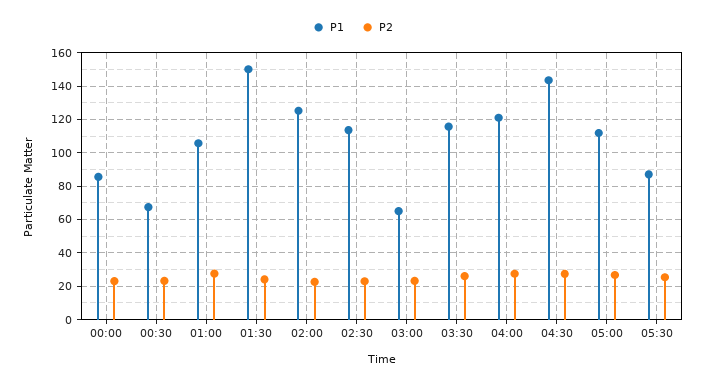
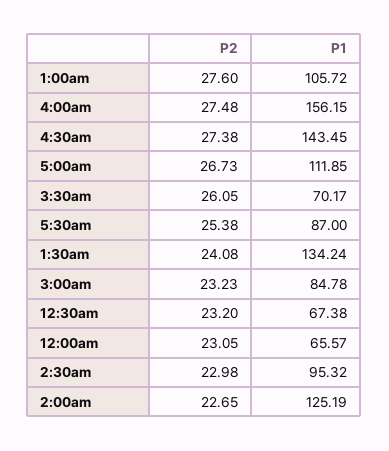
P1, 00:00: 85 -> 65.57
P1, 01:30: 150 -> 134.24
P1, 02:30: 115 -> 95.32
P1, 03:00: 65 -> 84.78
P1, 03:30: 115 -> 70.17
P1, 04:00: 120 -> 156.15

